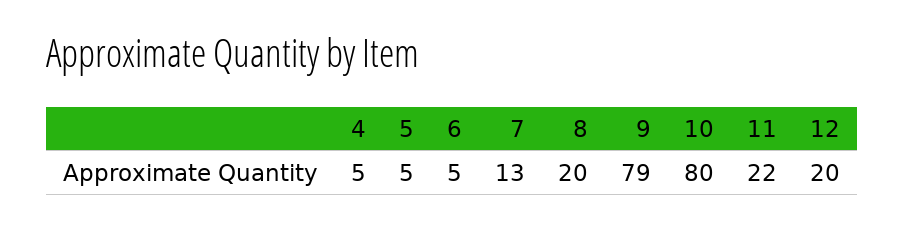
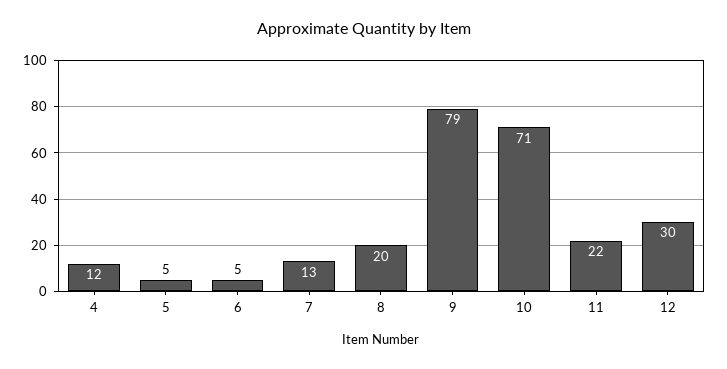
4: 5 -> 12
10: 80 -> 71
12: 20 -> 30

